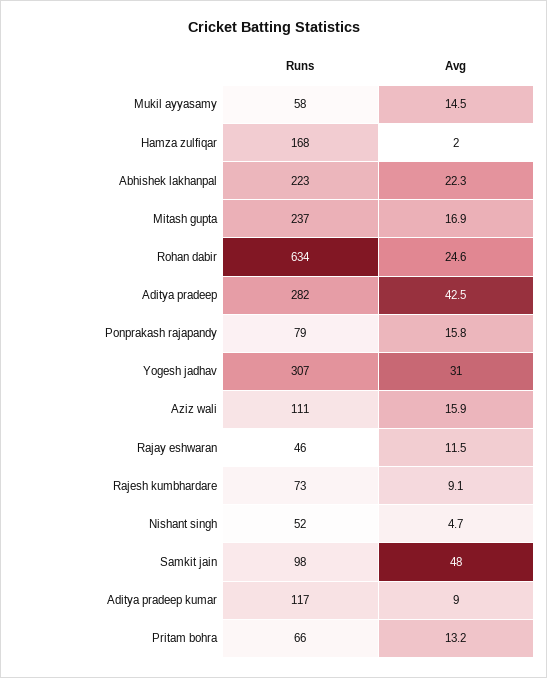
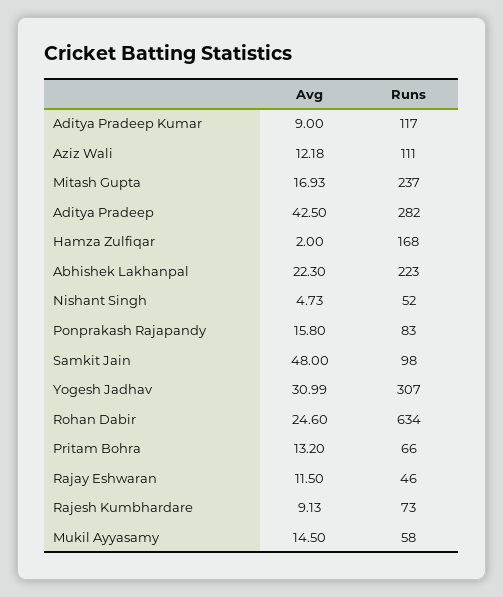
Runs, Ponprakash rajapandy: 79 -> 83
Avg, Aziz wali: 15.9 -> 12.18

